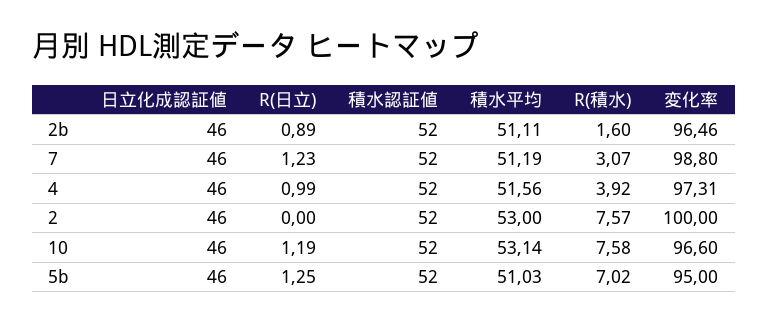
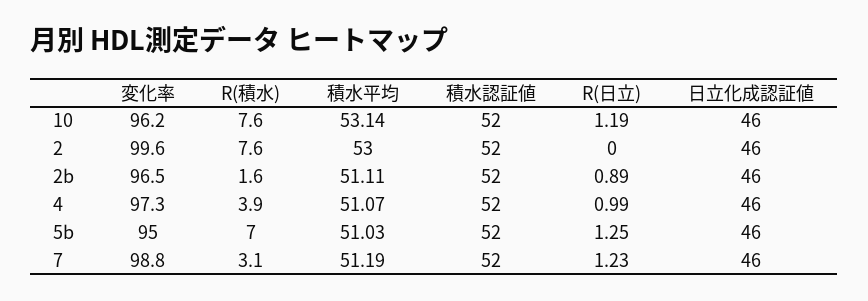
積水平均, 4: 51.56 -> 51.07
変化率, 2: 100 -> 99.6
変化率, 10: 96.6 -> 96.2

